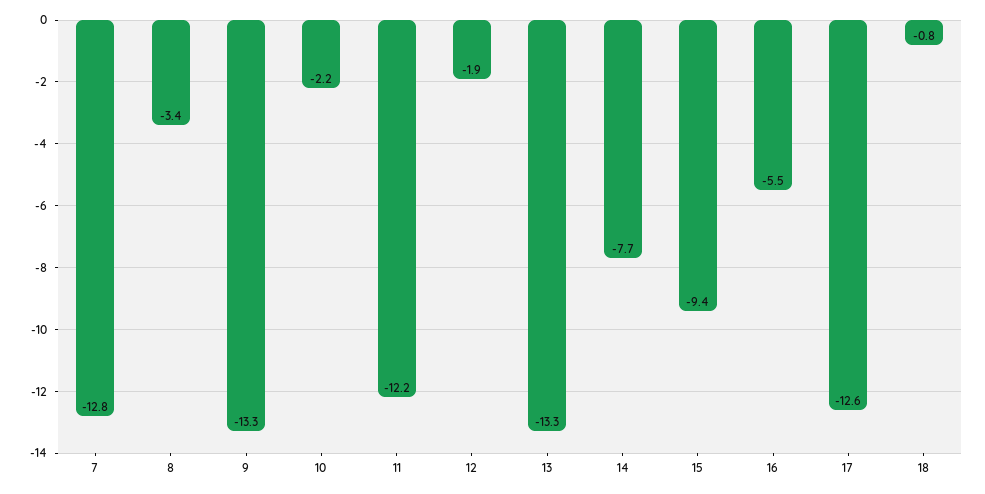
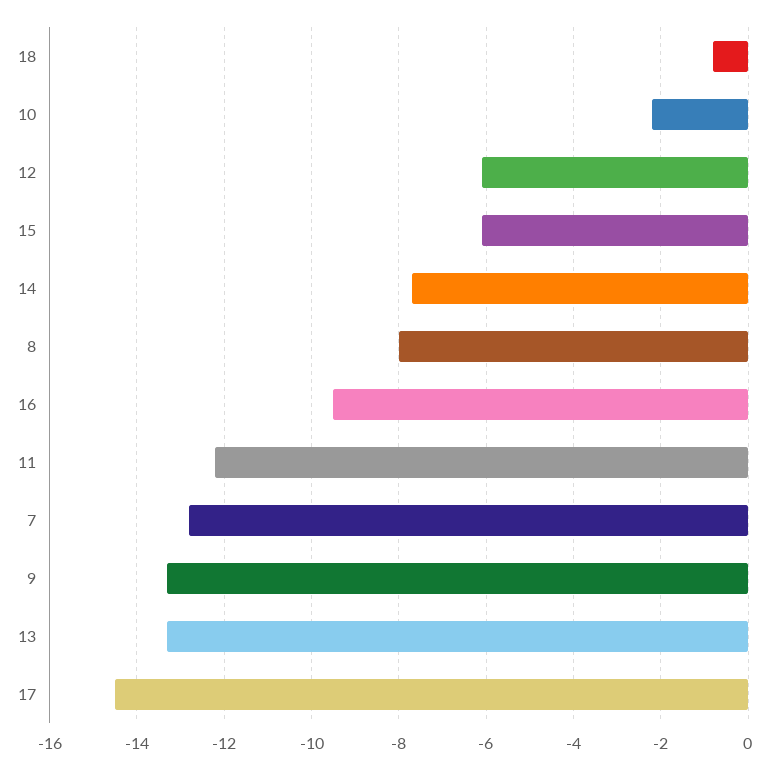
8: -3.4 -> -8
12: -1.9 -> -6
15: -9.4 -> -6
16: -5.5 -> -9.5
17: -12.6 -> -14.5

